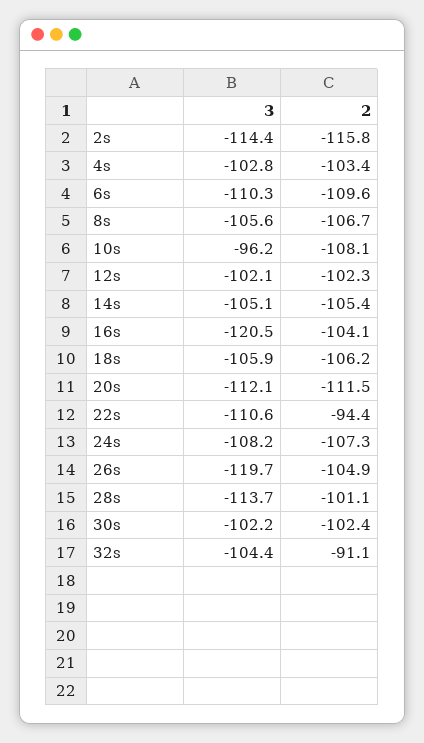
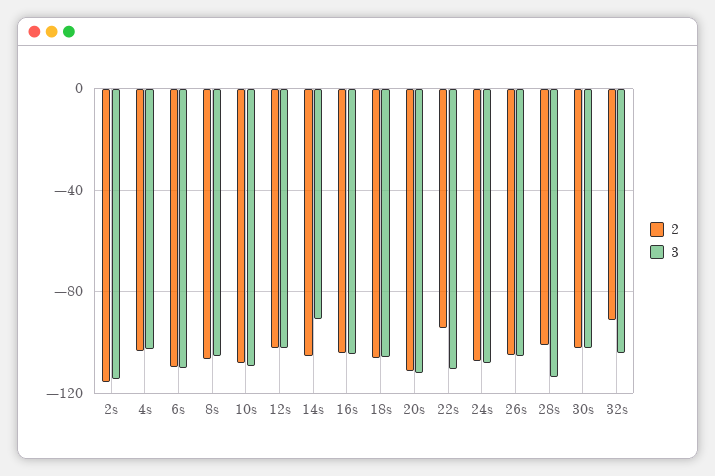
3, 10s: -96.2 -> -110
3, 14s: -105.1 -> -90
3, 16s: -120.5 -> -105
3, 26s: -119.7 -> -105

